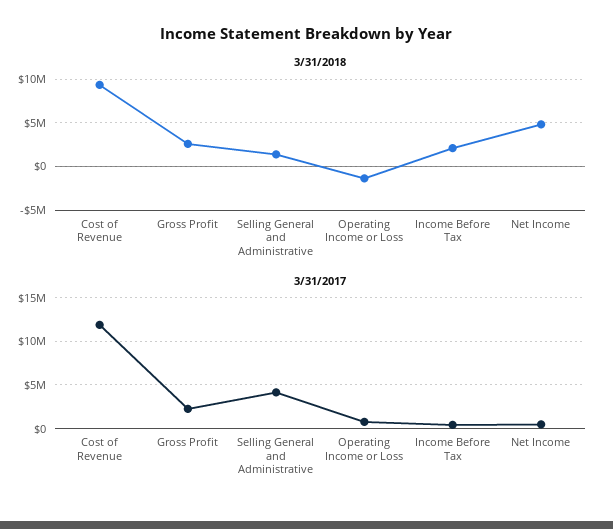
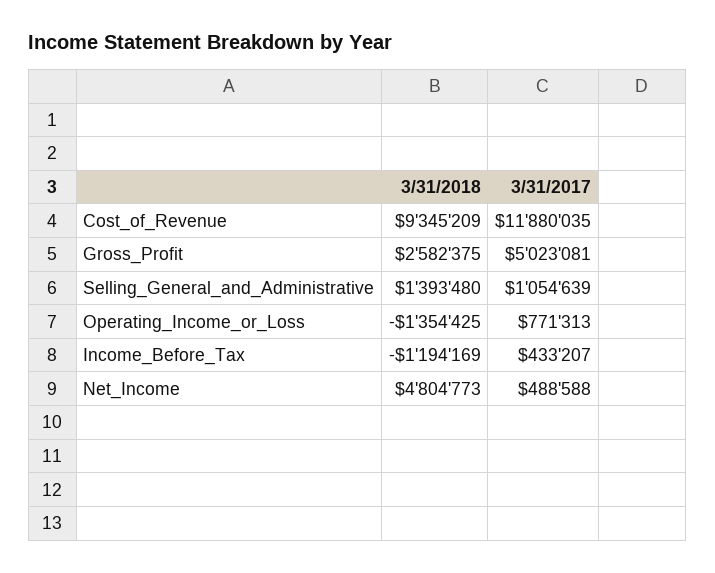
3/31/2018, Income Before Tax: 2000000 -> -1194169
3/31/2017, Gross Profit: 2000000 -> 5023081
3/31/2017, Selling General and Administrative: 4000000 -> 1054639

